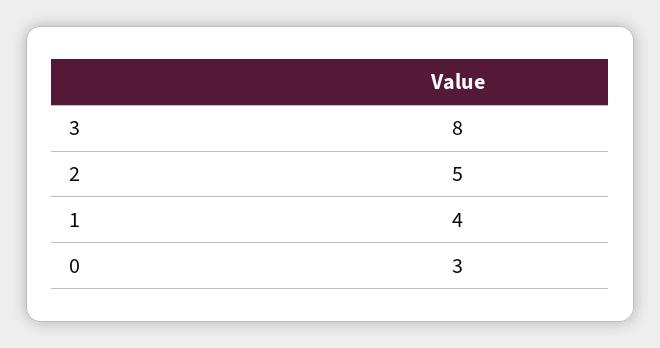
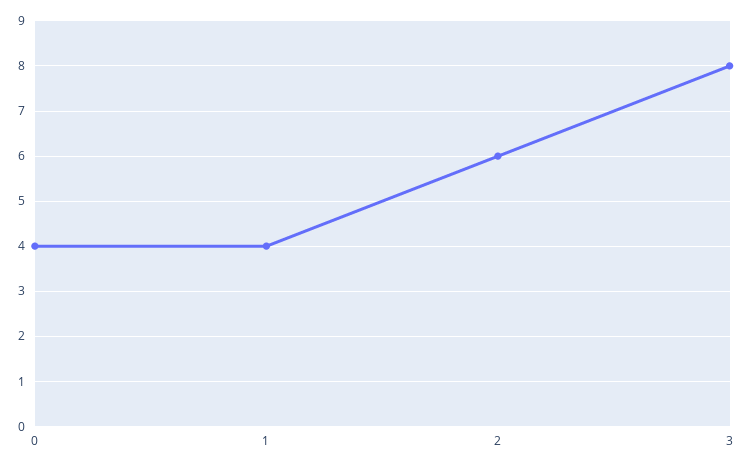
2: 5 -> 6
0: 3 -> 4

